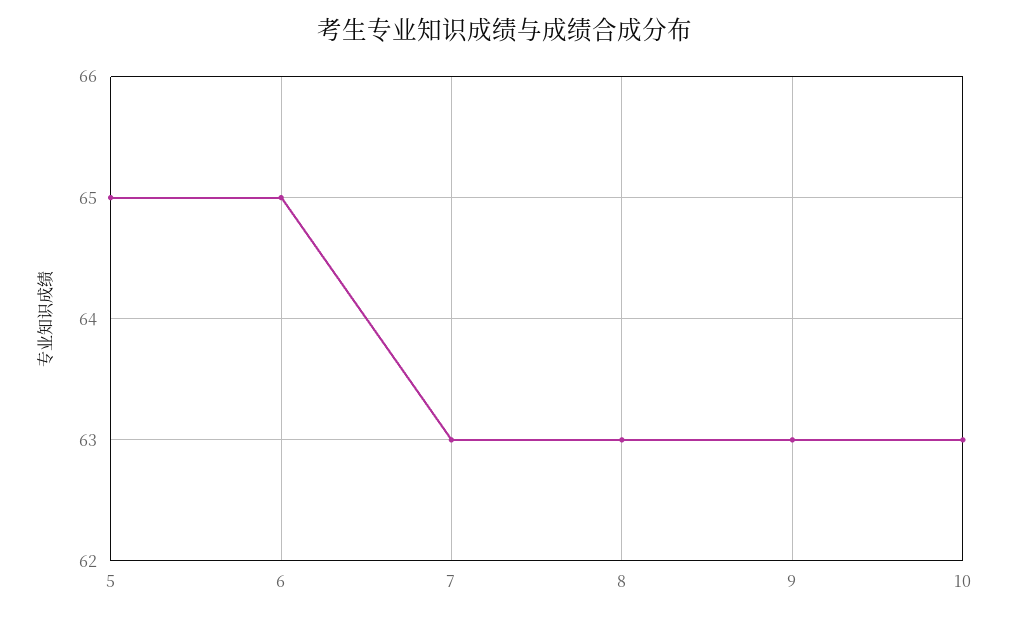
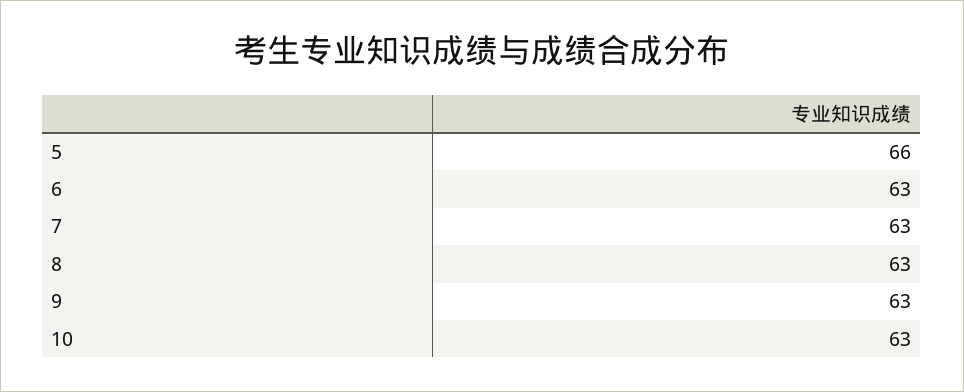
5: 65 -> 66
6: 65 -> 63

